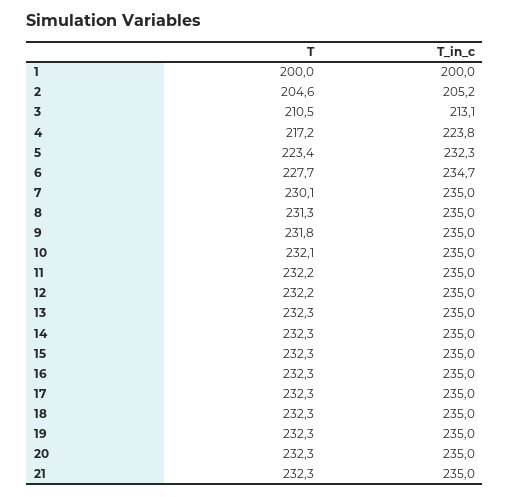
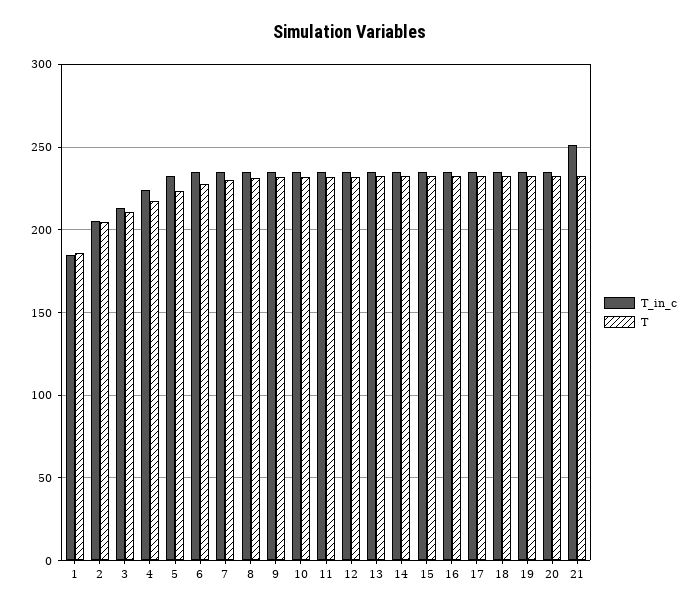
T, 1: 200 -> 185
T_in_c, 1: 200 -> 185
T_in_c, 21: 235 -> 250

